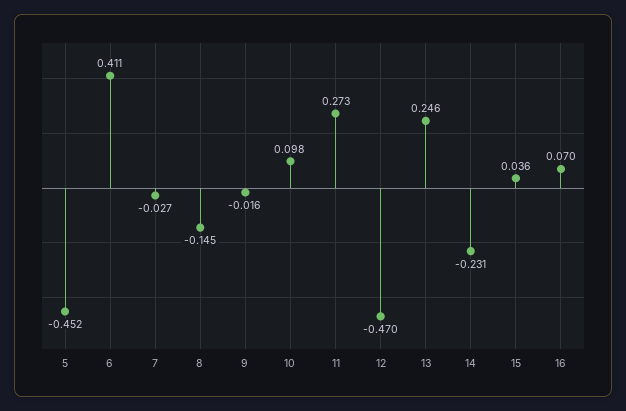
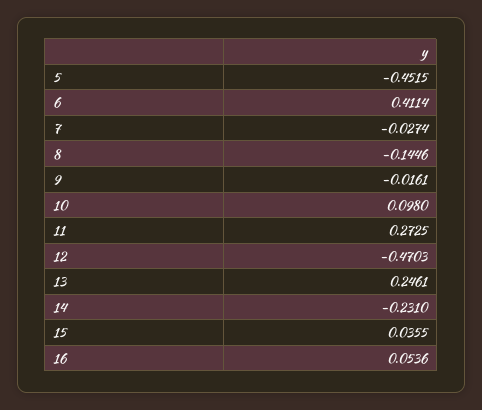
16: 0.07 -> 0.0536

